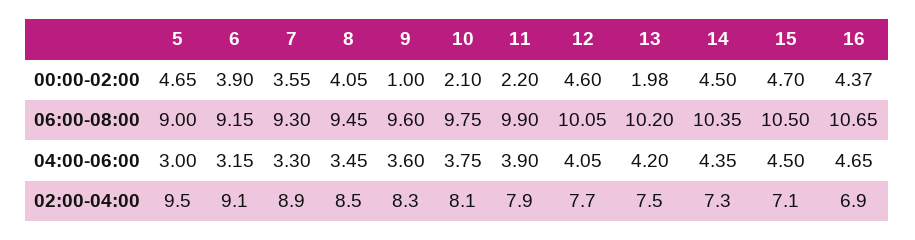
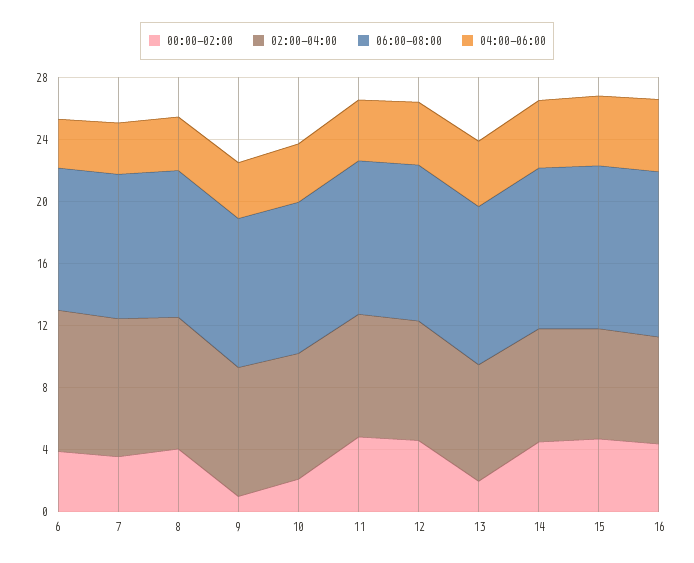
00:00-02:00, 5: 4.65 -> none
00:00-02:00, 11: 2.2 -> 5
06:00-08:00, 5: 9 -> none
04:00-06:00, 5: 3 -> none
02:00-04:00, 5: 9.5 -> none

